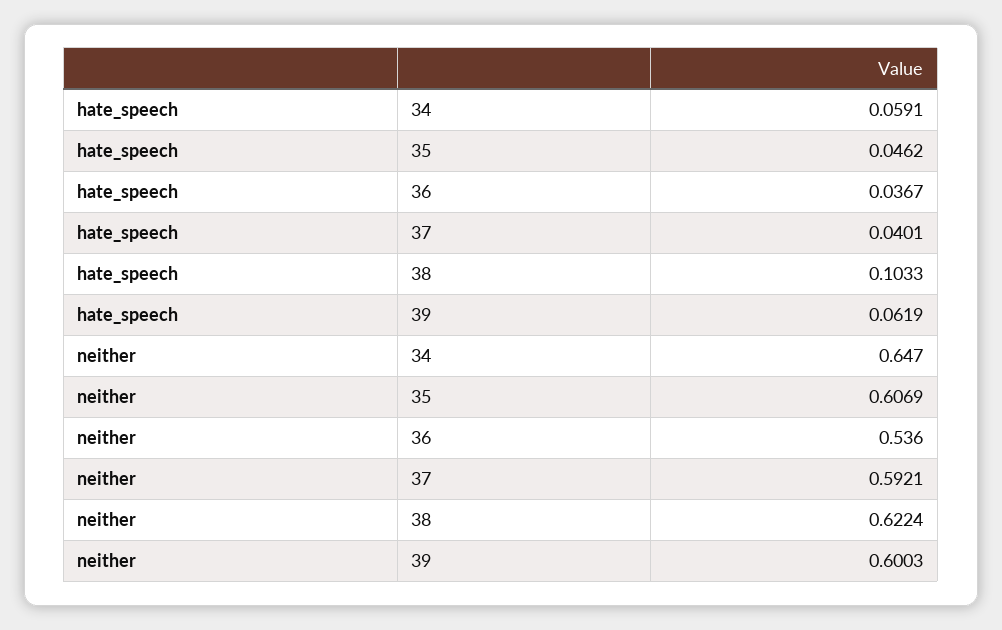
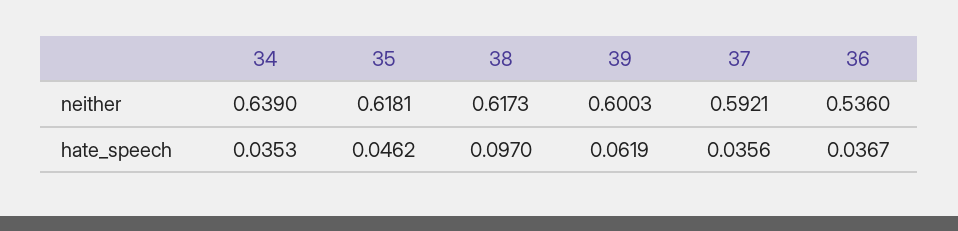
hate_speech, 34: 0.0591 -> 0.0353
hate_speech, 37: 0.0401 -> 0.0356
hate_speech, 38: 0.1033 -> 0.097
neither, 34: 0.647 -> 0.639
neither, 35: 0.6069 -> 0.6181
neither, 38: 0.6224 -> 0.6173

